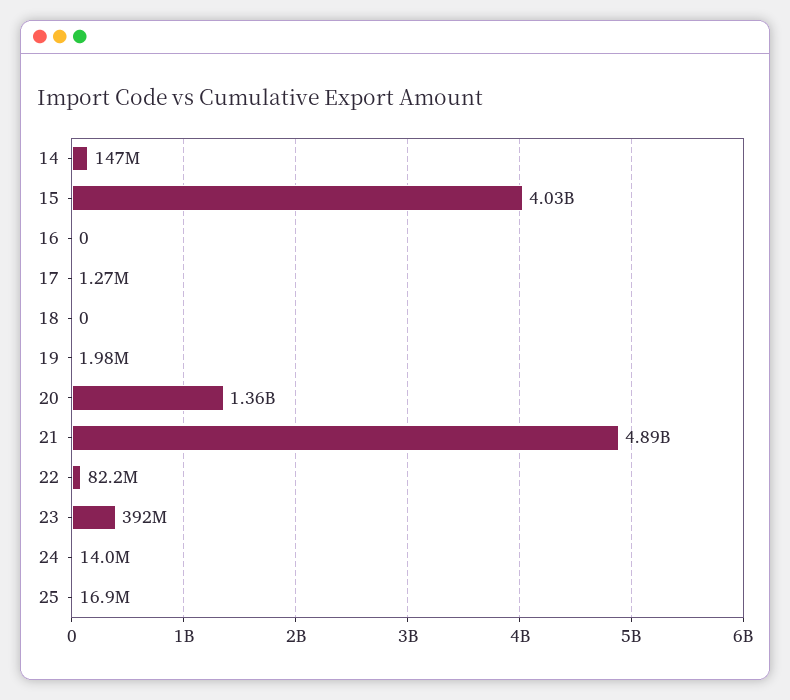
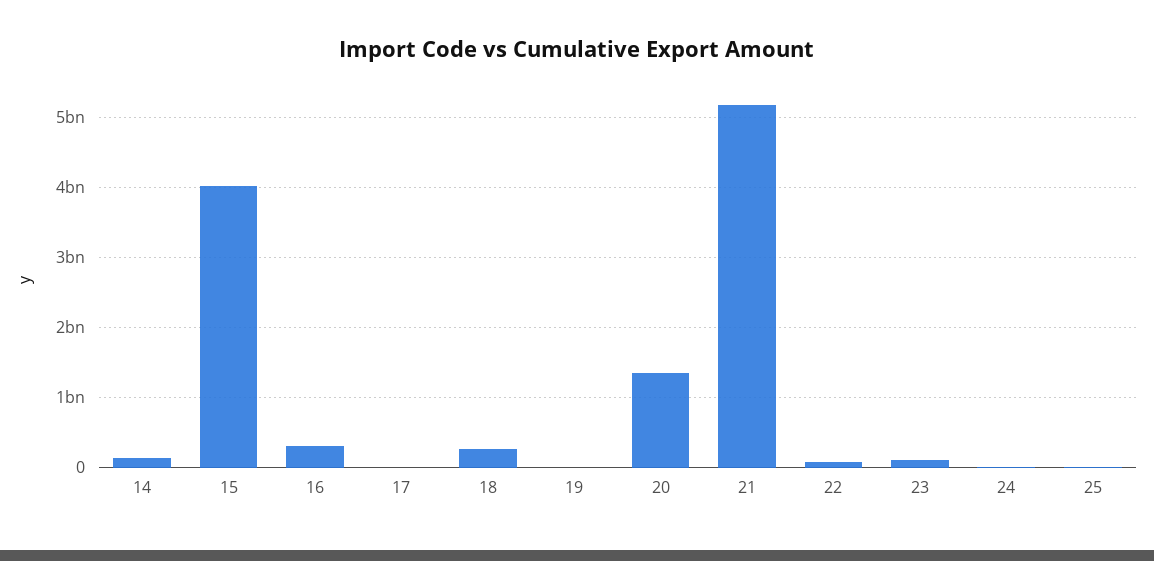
16: 0 -> 300000000
18: 0 -> 300000000
21: 4890000000 -> 5200000000
23: 392000000 -> 100000000

